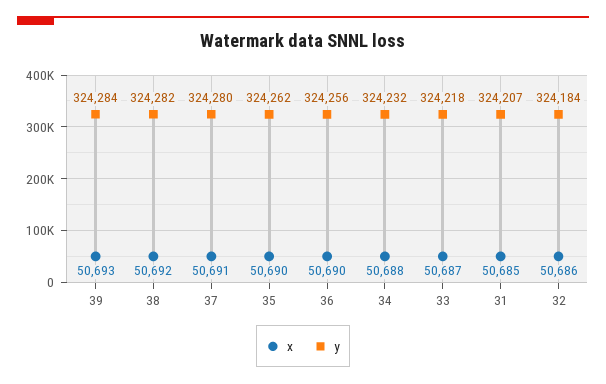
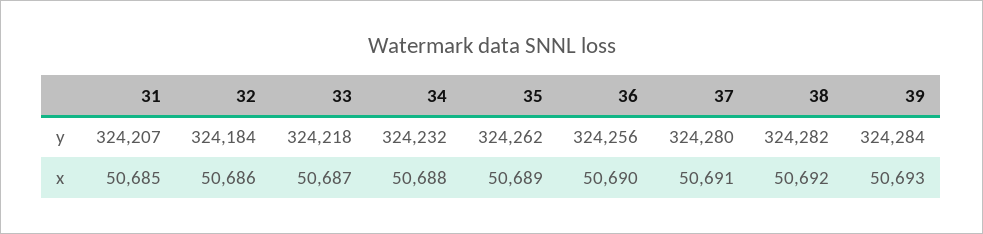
x, 35: 50690 -> 50689

